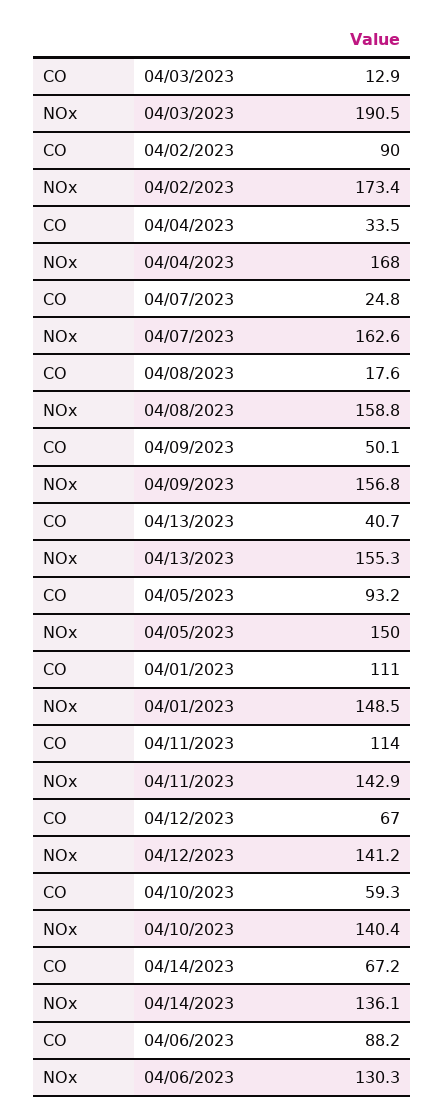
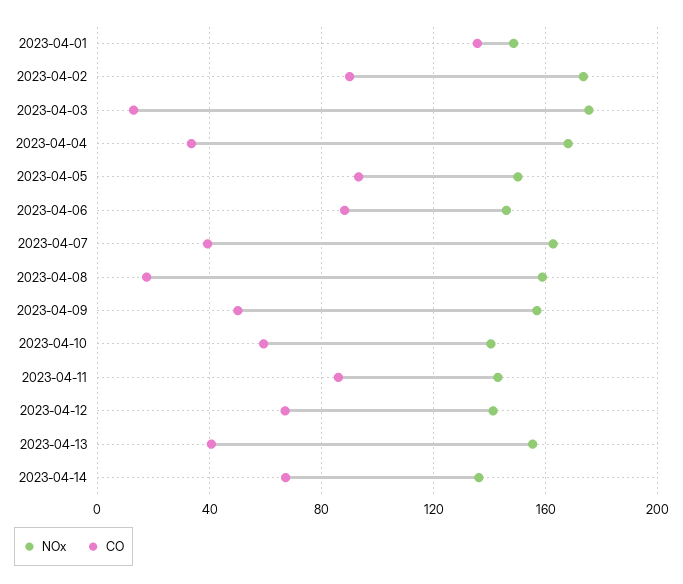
NOx, 04/03/2023: 190.5 -> 175
CO, 04/07/2023: 24.8 -> 40
CO, 04/01/2023: 111 -> 135
CO, 04/11/2023: 114 -> 85
NOx, 04/06/2023: 130.3 -> 145

